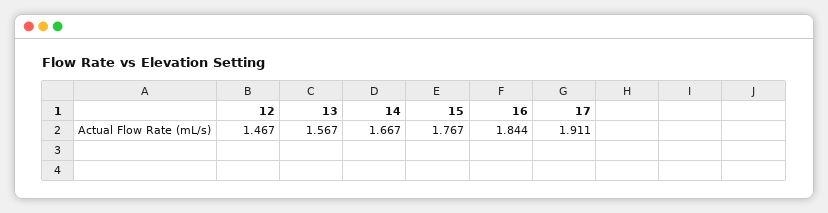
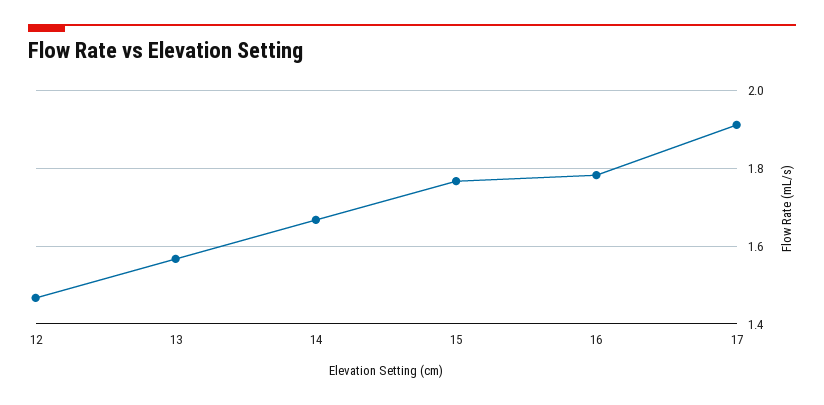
16: 1.844 -> 1.78

